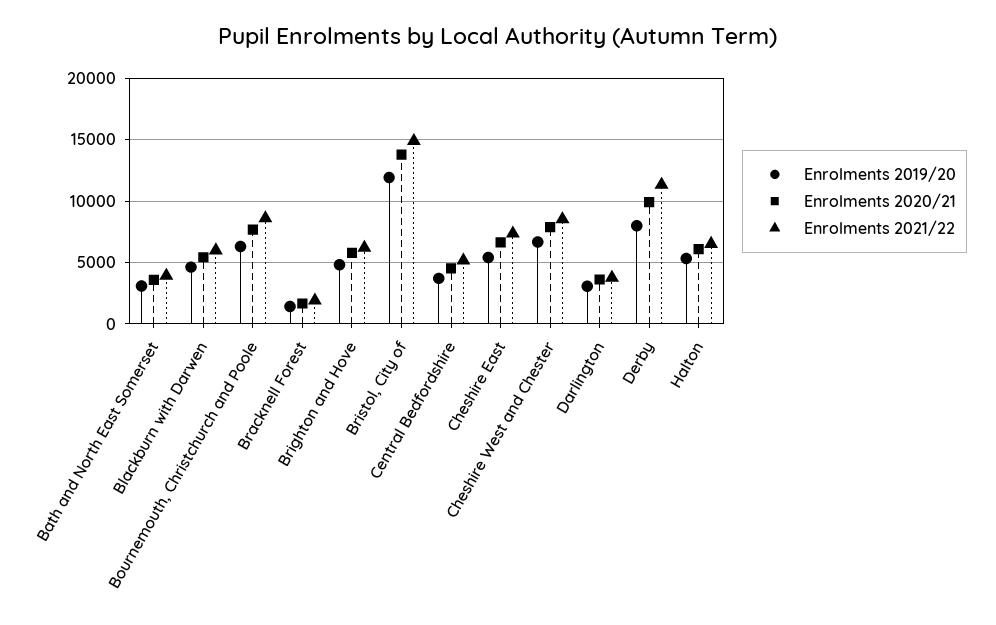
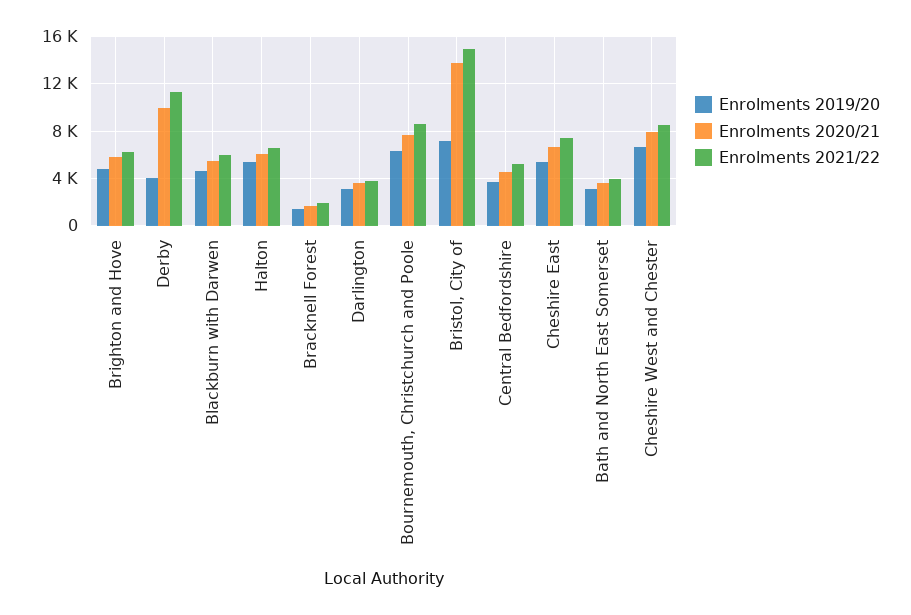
Enrolments 2019/20, Bristol, City of: 12000 -> 7000
Enrolments 2019/20, Derby: 8000 -> 4000

